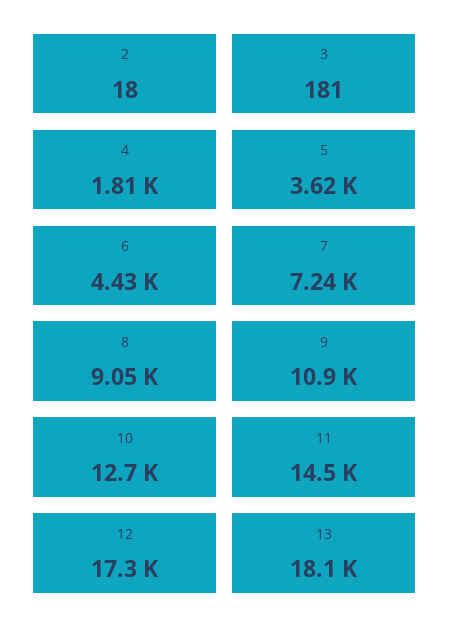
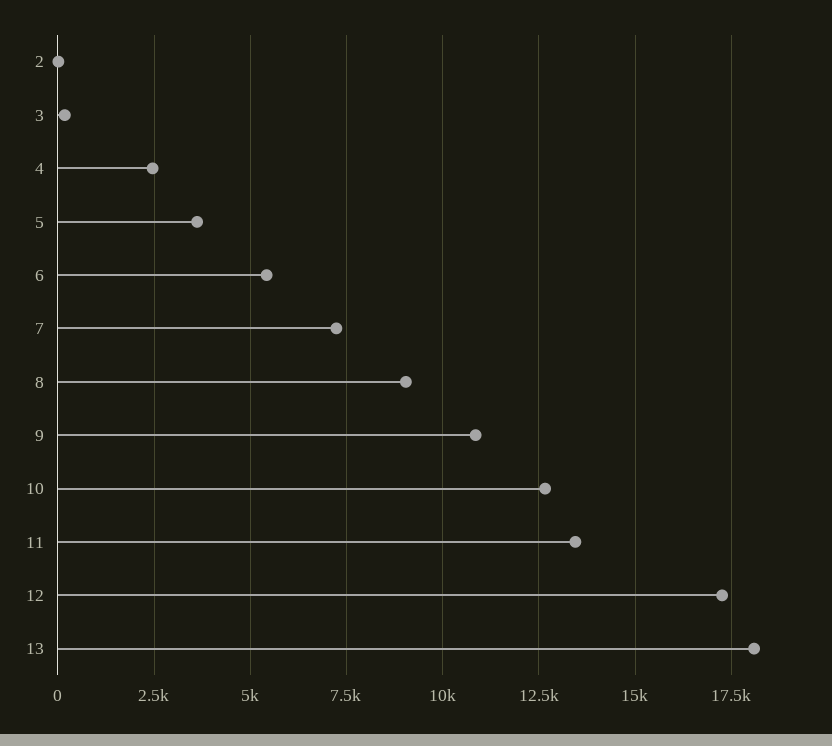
4: 1810 -> 2500
6: 4430 -> 5500
11: 14500 -> 13500

